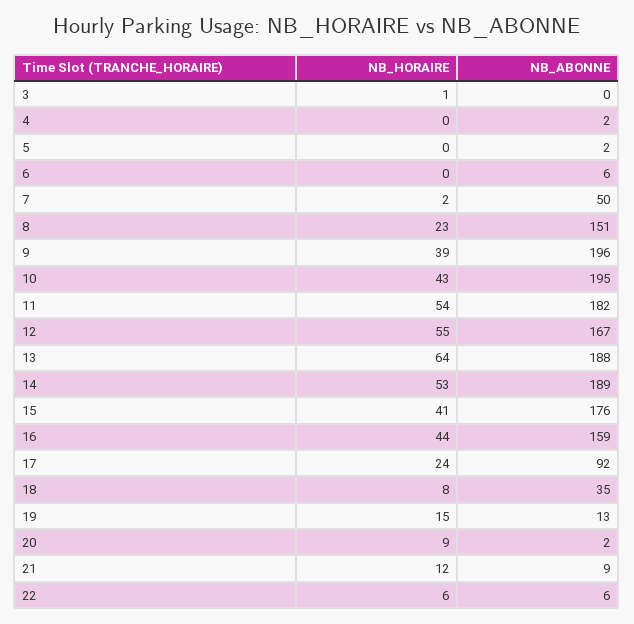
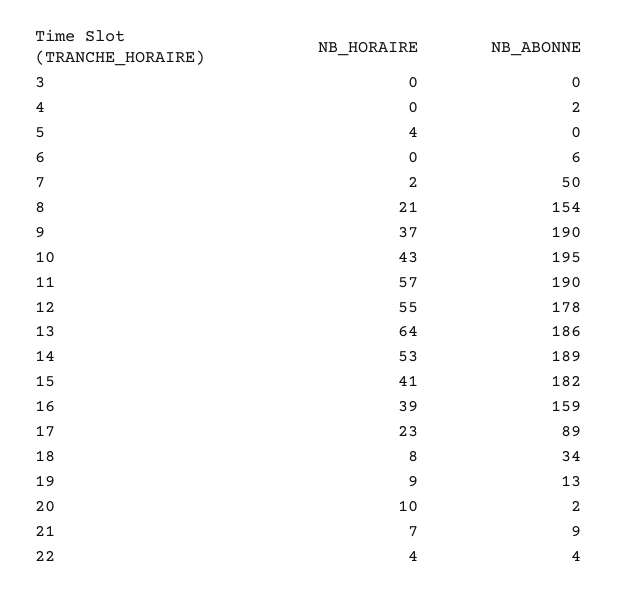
NB_HORAIRE, 3: 1 -> 0
NB_HORAIRE, 5: 0 -> 4
NB_ABONNE, 5: 2 -> 0
NB_HORAIRE, 8: 23 -> 21
NB_ABONNE, 8: 151 -> 154
NB_HORAIRE, 9: 39 -> 37
NB_ABONNE, 9: 196 -> 190
NB_HORAIRE, 11: 54 -> 57
NB_ABONNE, 11: 182 -> 190
NB_ABONNE, 12: 167 -> 178
NB_ABONNE, 13: 188 -> 186
NB_ABONNE, 15: 176 -> 182
NB_HORAIRE, 16: 44 -> 39
NB_HORAIRE, 17: 24 -> 23
NB_ABONNE, 17: 92 -> 89
NB_ABONNE, 18: 35 -> 34
NB_HORAIRE, 19: 15 -> 9
NB_HORAIRE, 20: 9 -> 10
NB_HORAIRE, 21: 12 -> 7
NB_HORAIRE, 22: 6 -> 4
NB_ABONNE, 22: 6 -> 4

